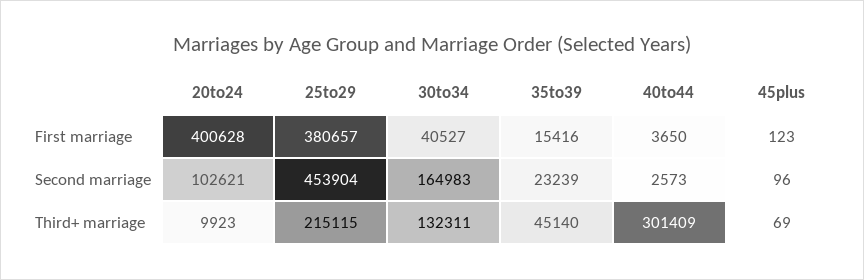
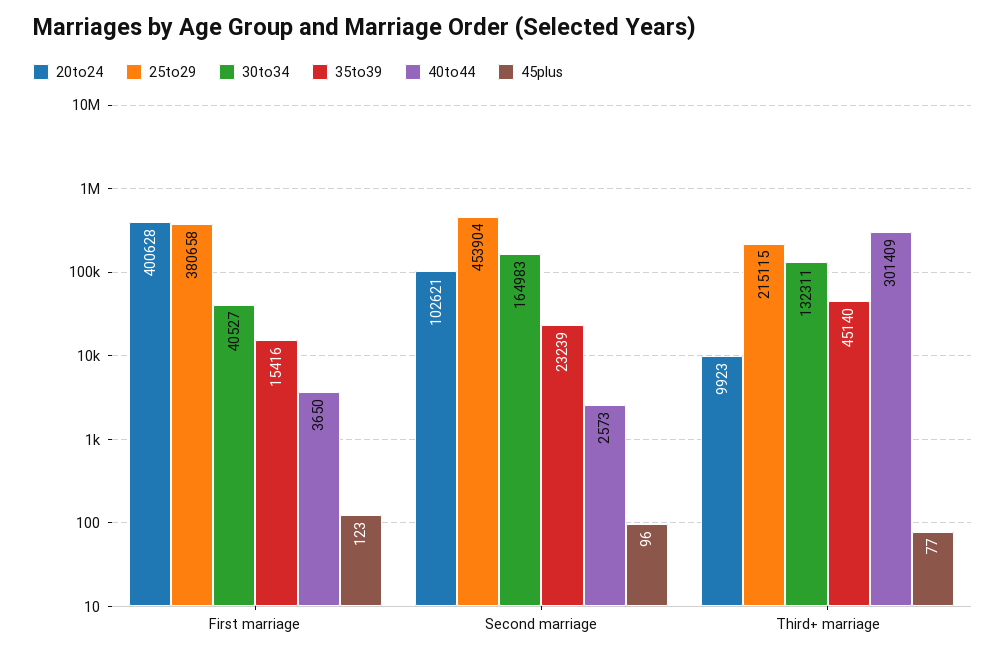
25to29, First marriage: 380657 -> 380658
45plus, Third+ marriage: 69 -> 77

